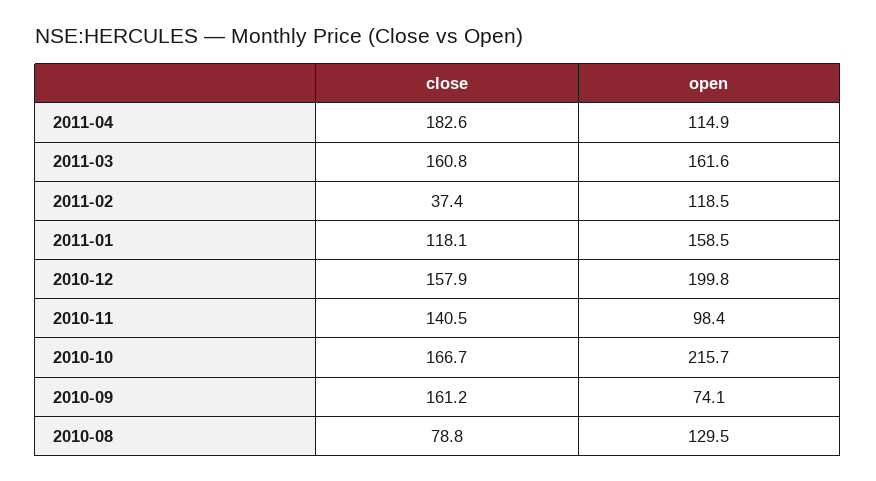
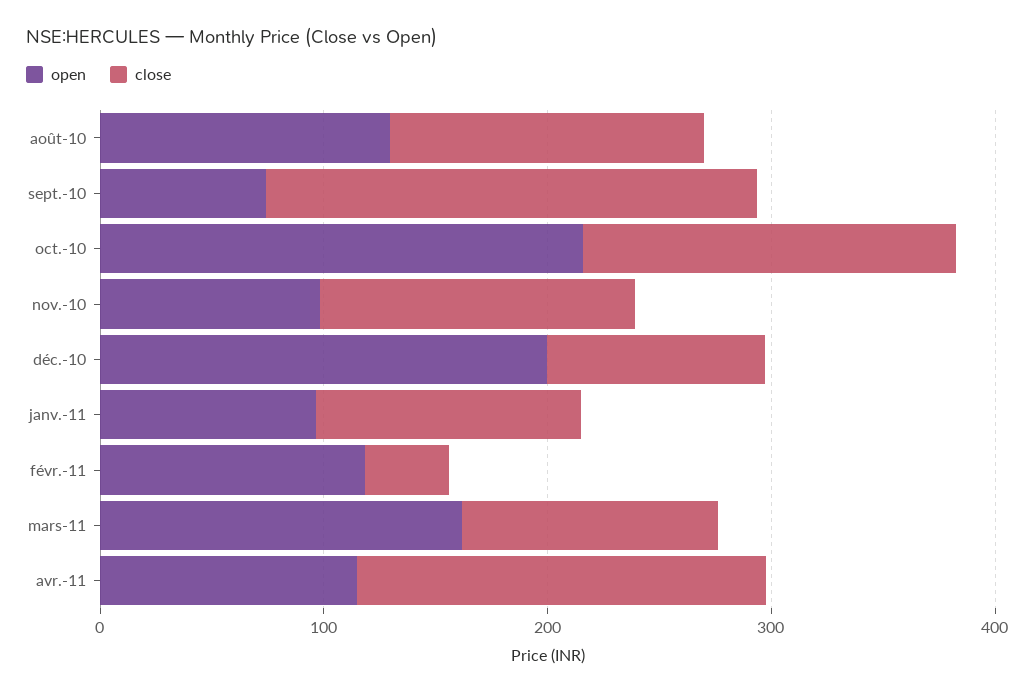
close, 2011-03: 160.8 -> 120
open, 2011-01: 158.5 -> 100
close, 2010-12: 157.9 -> 100
close, 2010-09: 161.2 -> 220
close, 2010-08: 78.8 -> 140

